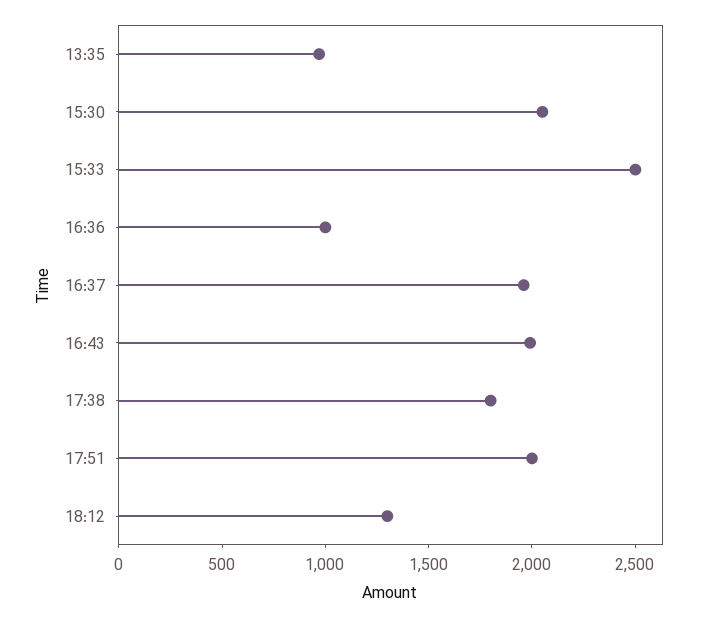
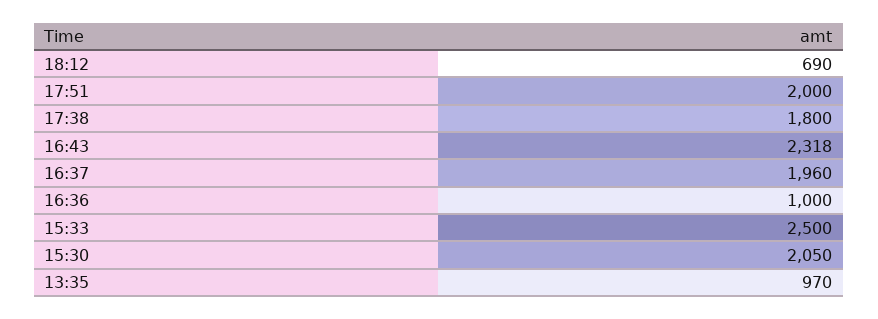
16:43: 2000 -> 2318
18:12: 1300 -> 690

